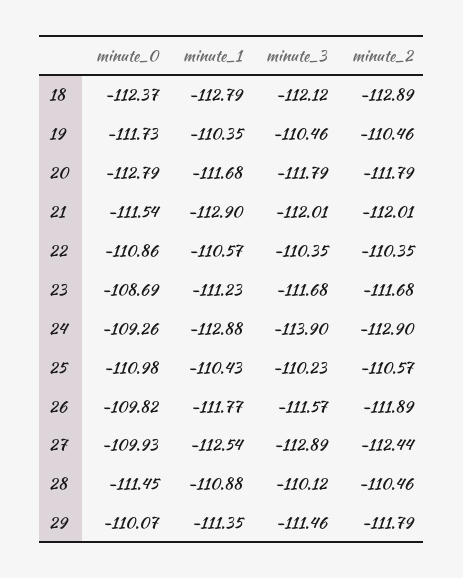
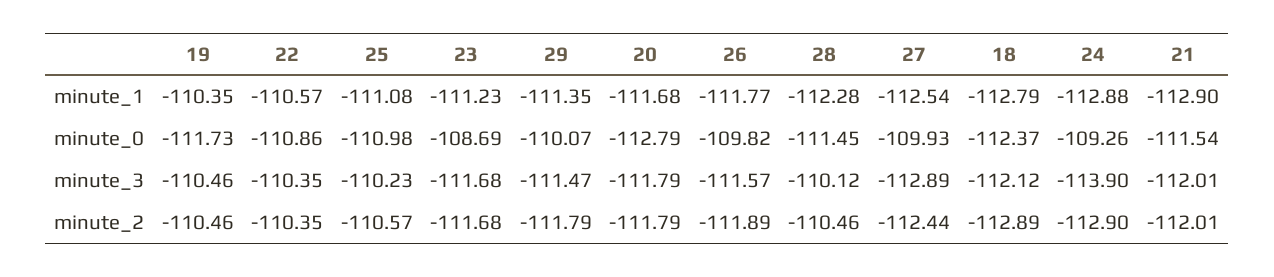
minute_1, 25: -110.43 -> -111.08
minute_1, 28: -110.88 -> -112.28
minute_3, 29: -111.46 -> -111.47

